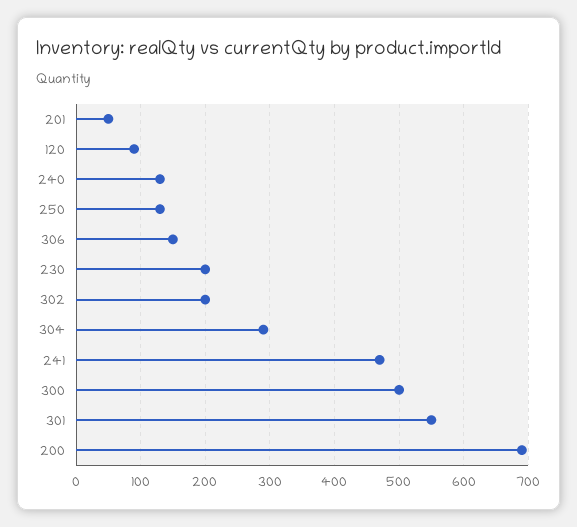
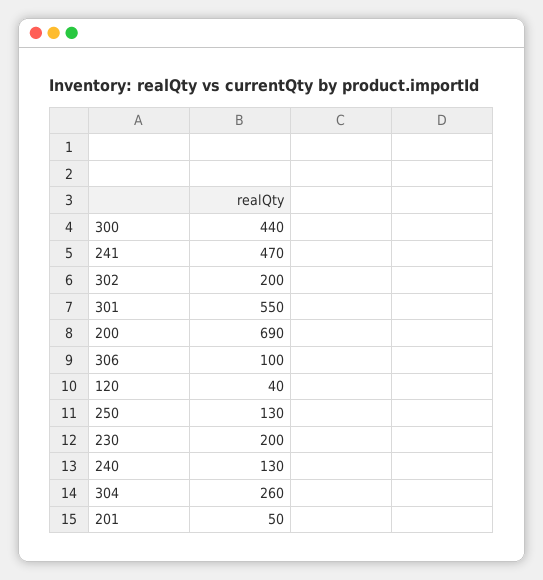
120: 90 -> 40
306: 150 -> 100
304: 290 -> 260
300: 500 -> 440

